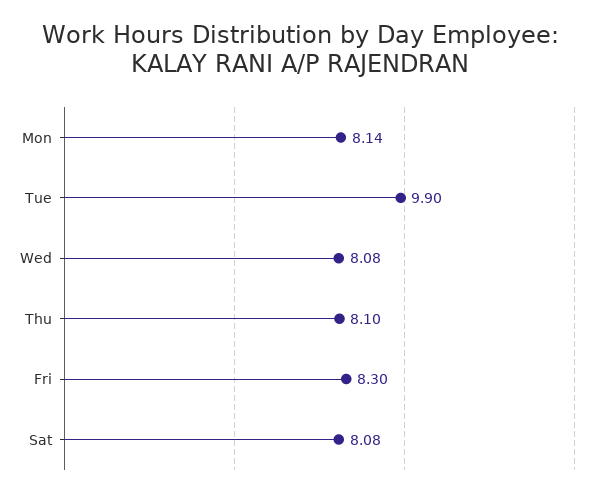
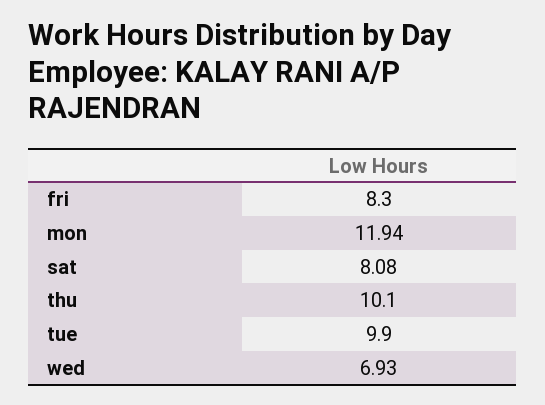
Mon: 8.14 -> 11.94
Wed: 8.08 -> 6.93
Thu: 8.1 -> 10.1

